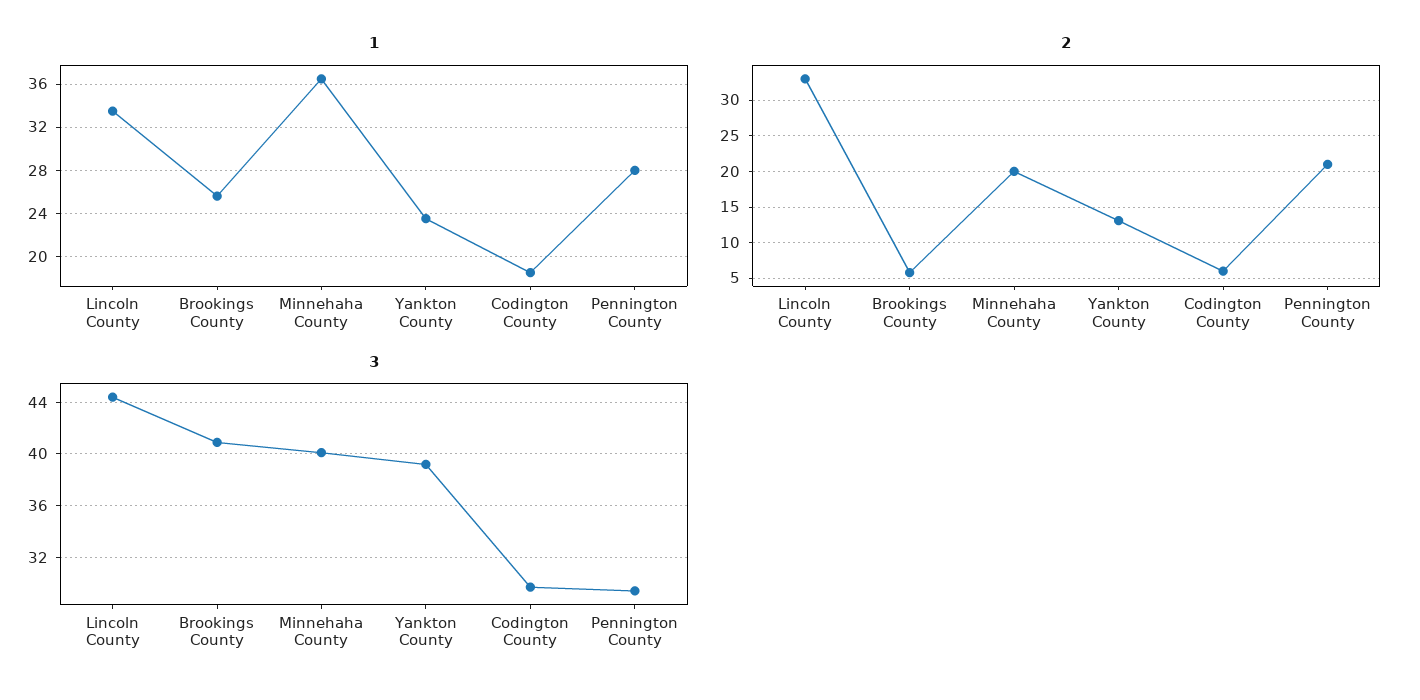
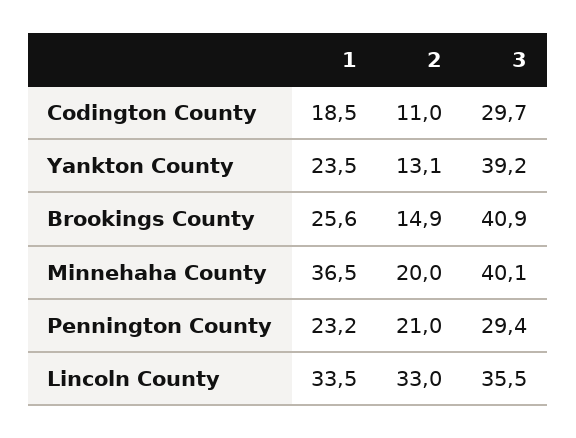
1, Pennington County: 28 -> 23.2
2, Brookings County: 6 -> 14.9
2, Codington County: 6 -> 11
3, Lincoln County: 44.5 -> 35.5

